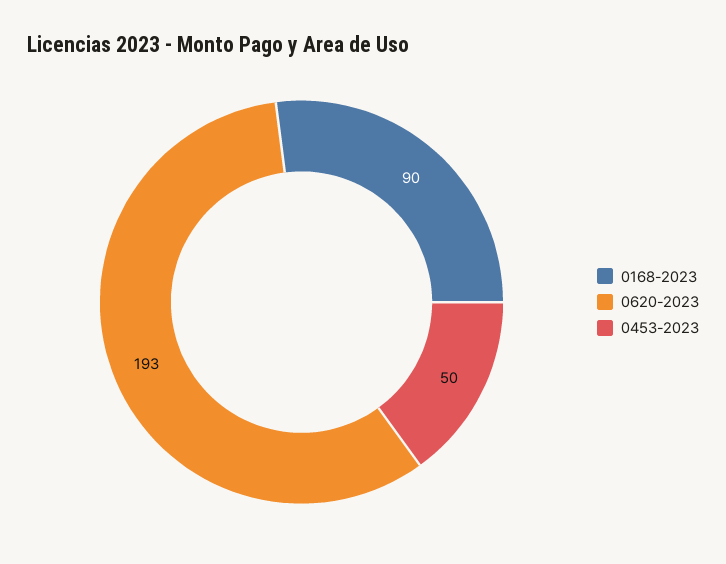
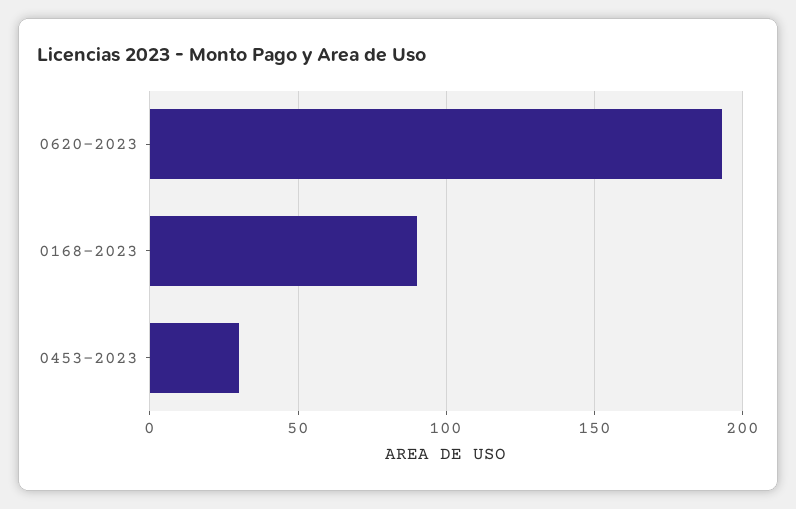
0453-2023: 50 -> 30

